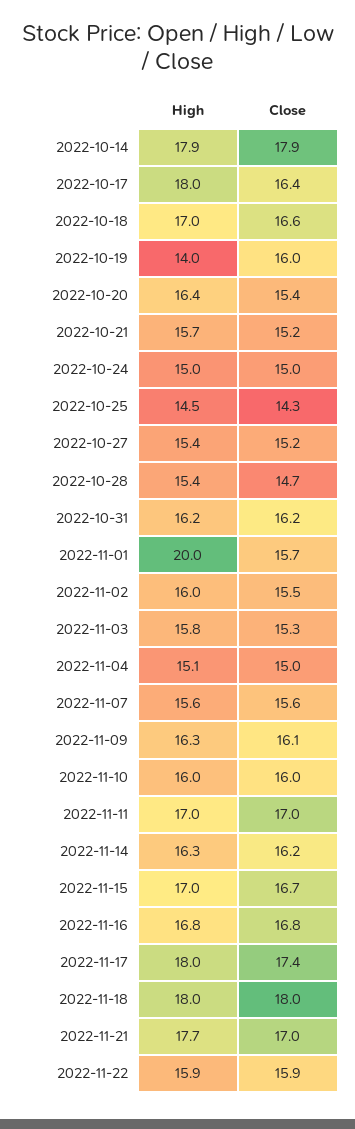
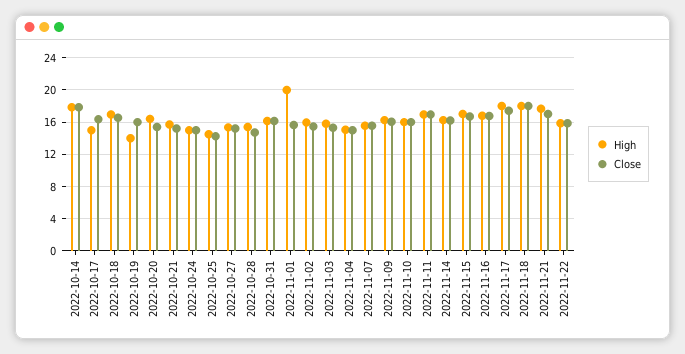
High, 2022-10-17: 18 -> 15

